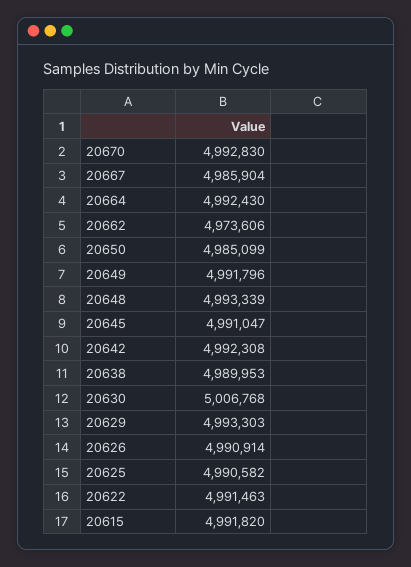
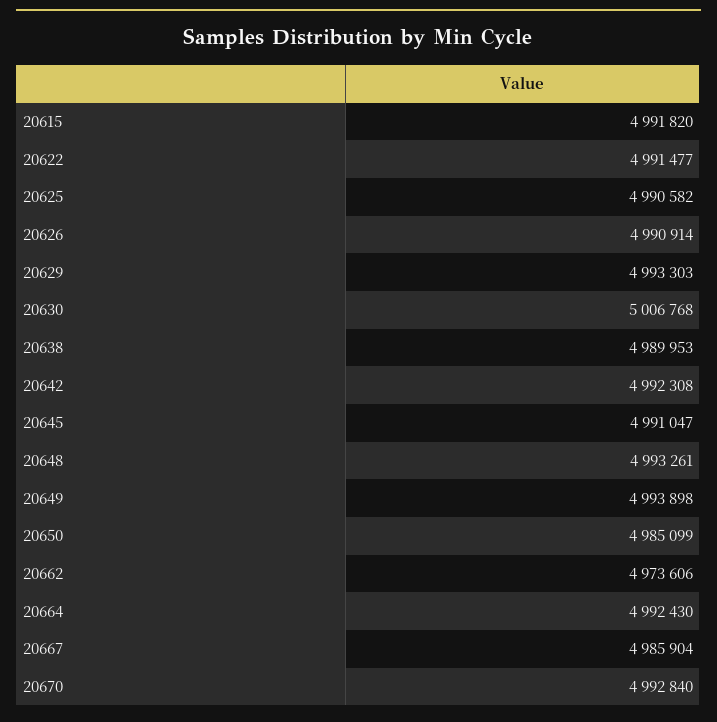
20670: 4992830 -> 4992840
20649: 4991796 -> 4993898
20648: 4993339 -> 4993261
20622: 4991463 -> 4991477

